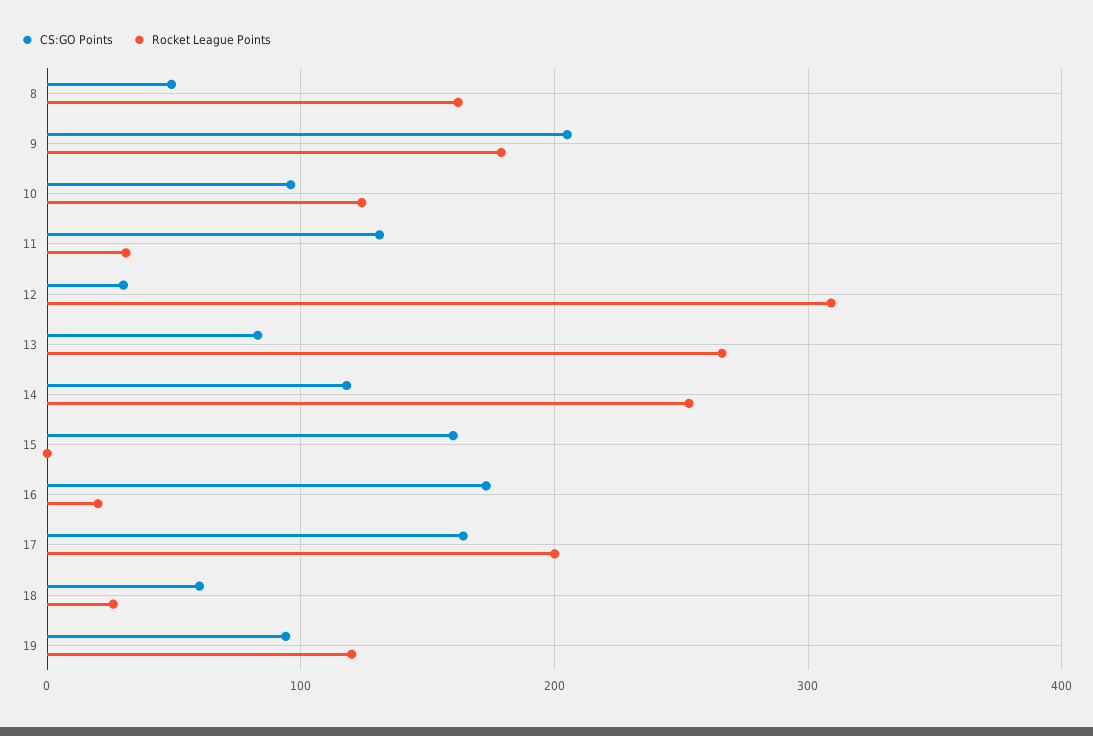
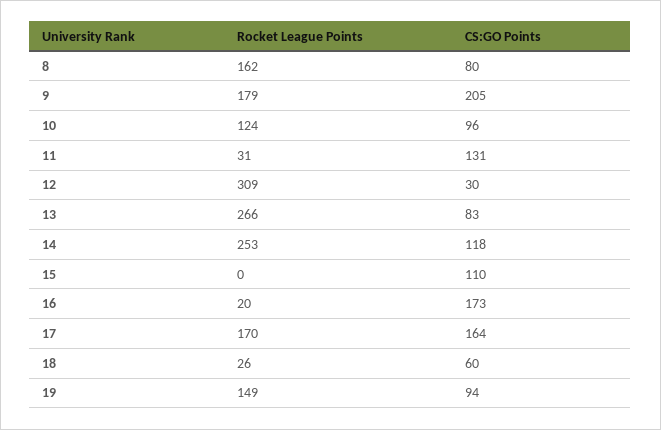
CS:GO Points, 8: 50 -> 80
CS:GO Points, 15: 160 -> 110
Rocket League Points, 17: 200 -> 170
Rocket League Points, 19: 120 -> 149

